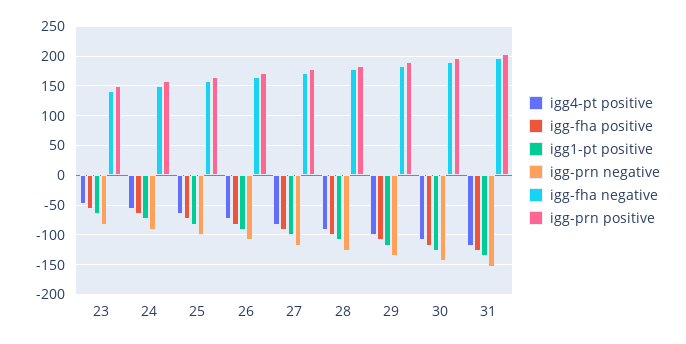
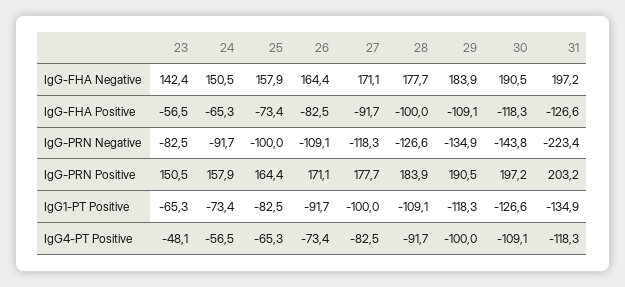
igg-prn negative, 31: -150 -> -223.4

